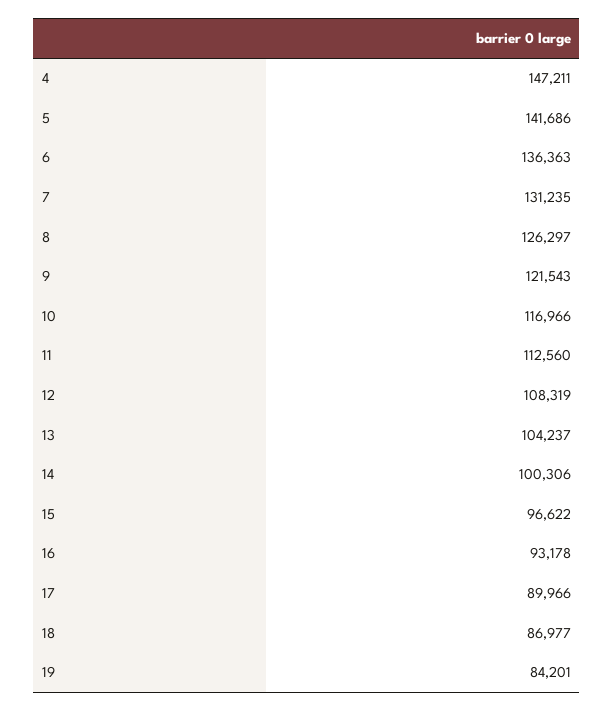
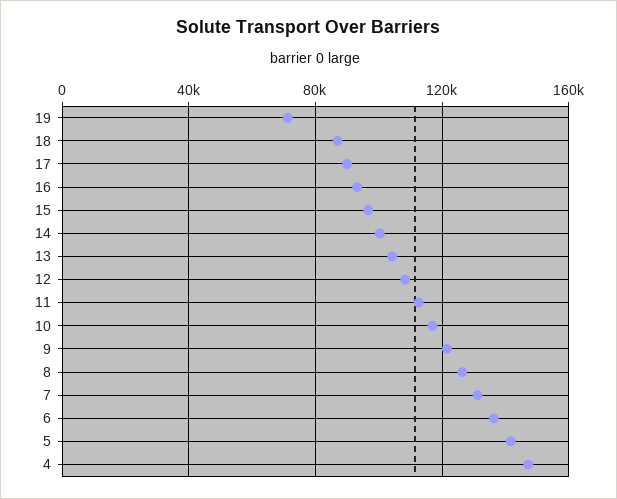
19: 84201 -> 70000

